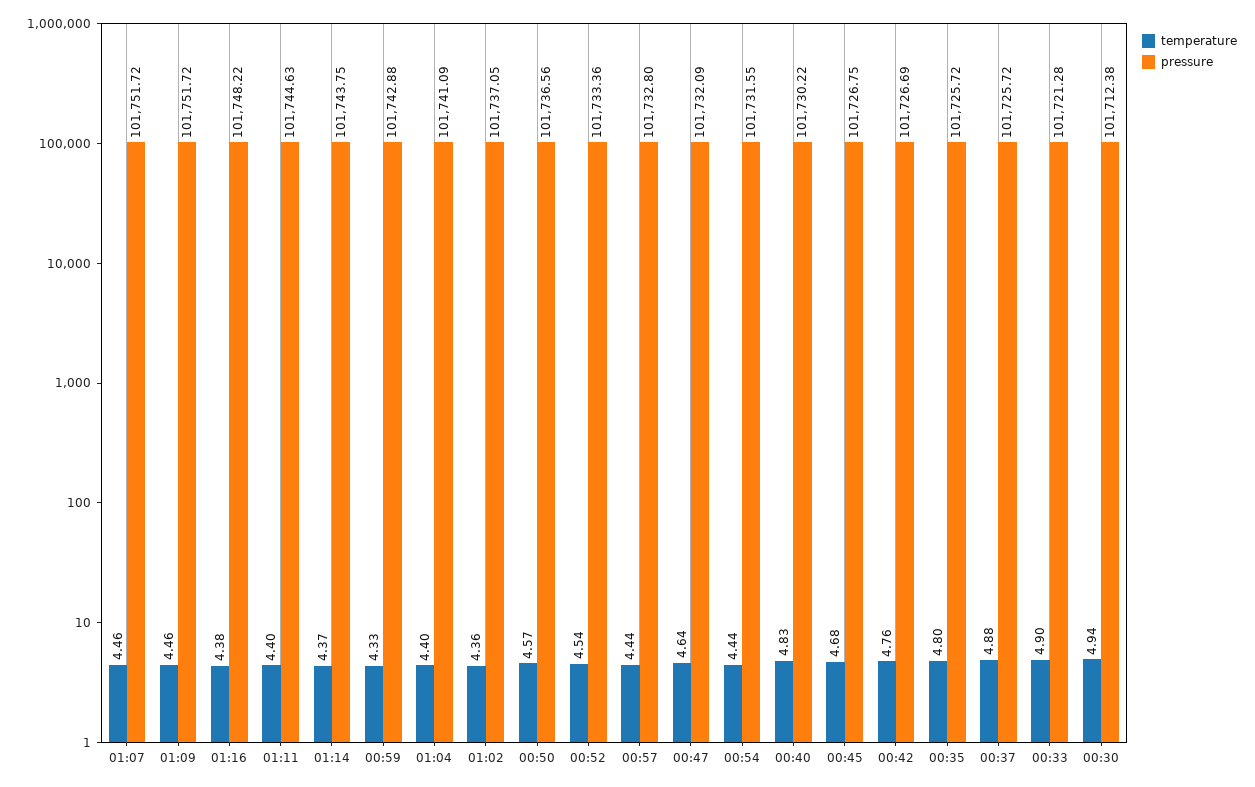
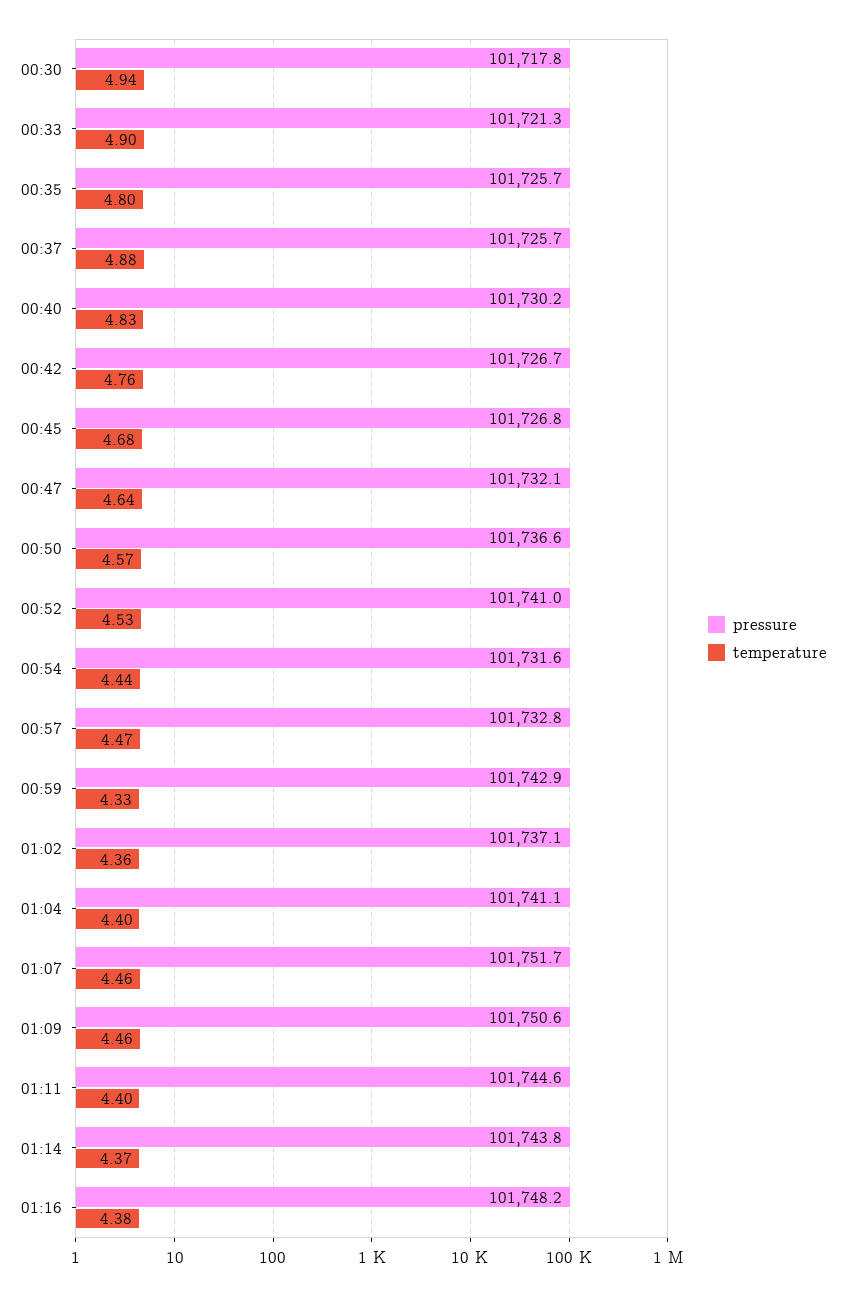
pressure, 01:09: 101751.72 -> 101750.6
temperature, 00:52: 4.54 -> 4.53
pressure, 00:52: 101733.36 -> 101741
temperature, 00:57: 4.44 -> 4.47
pressure, 00:30: 101712.38 -> 101717.8

